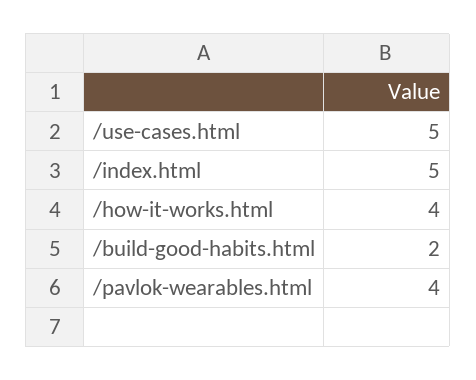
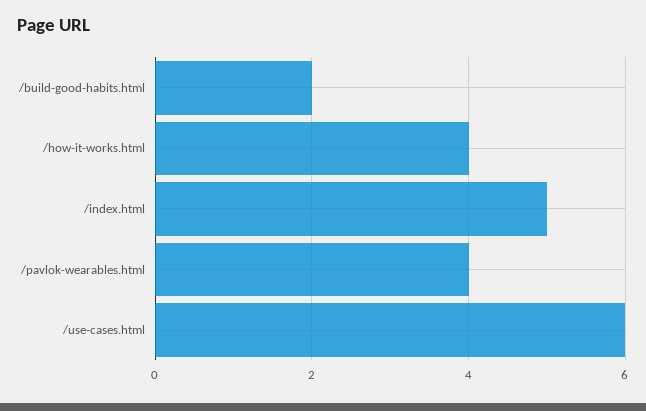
/use-cases.html: 5 -> 6

